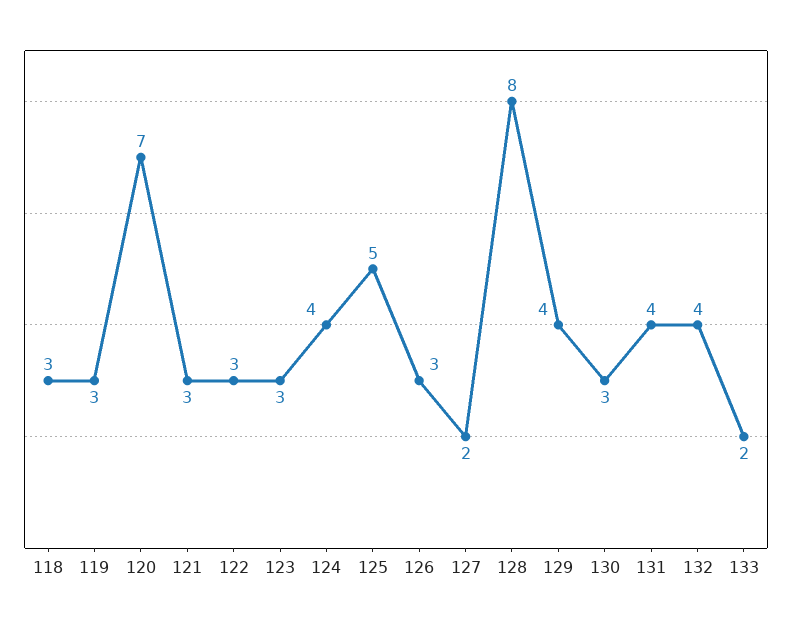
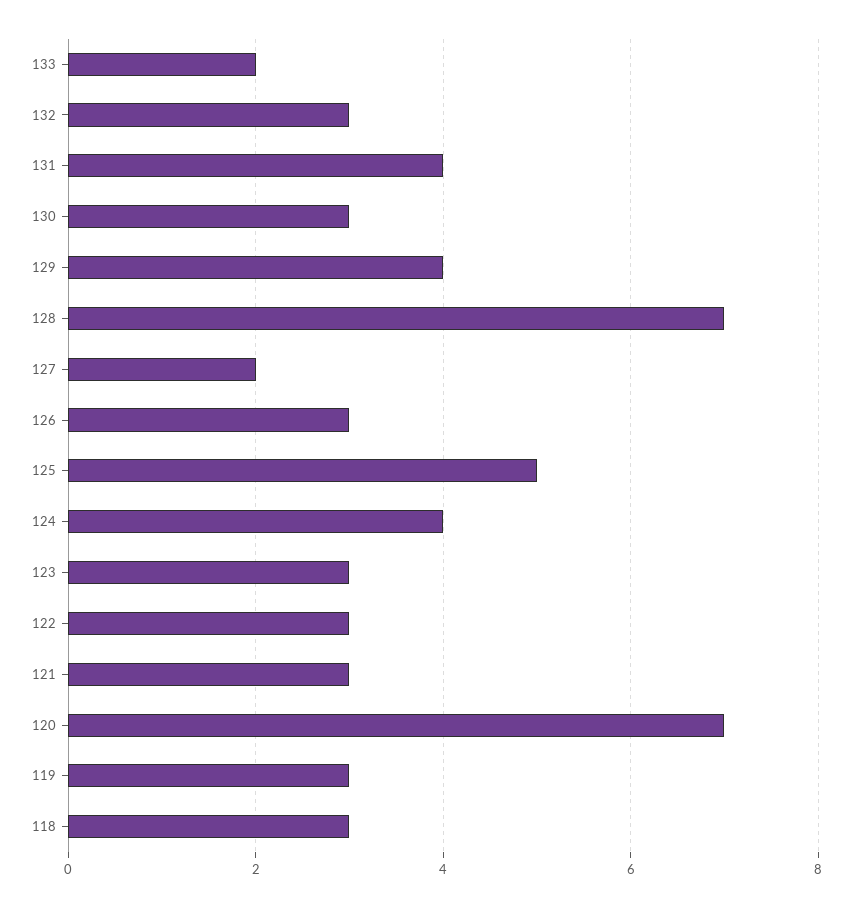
128: 8 -> 7
132: 4 -> 3

